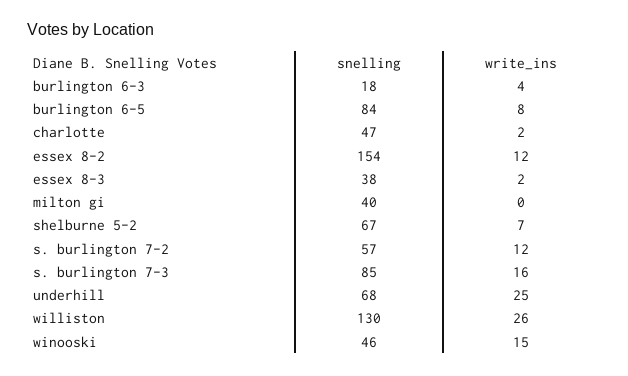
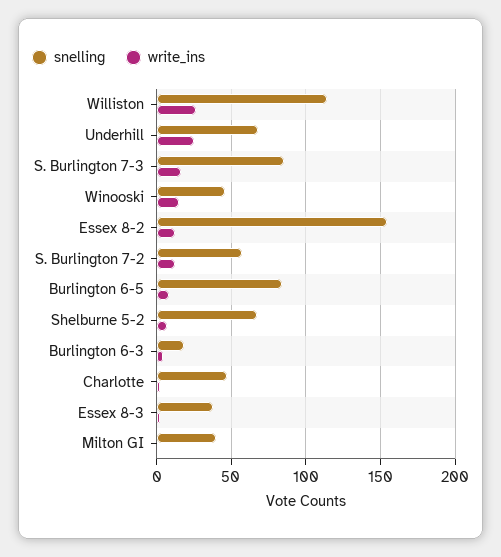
snelling, williston: 130 -> 115

